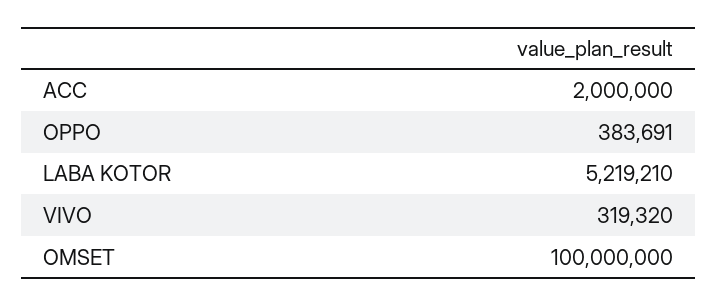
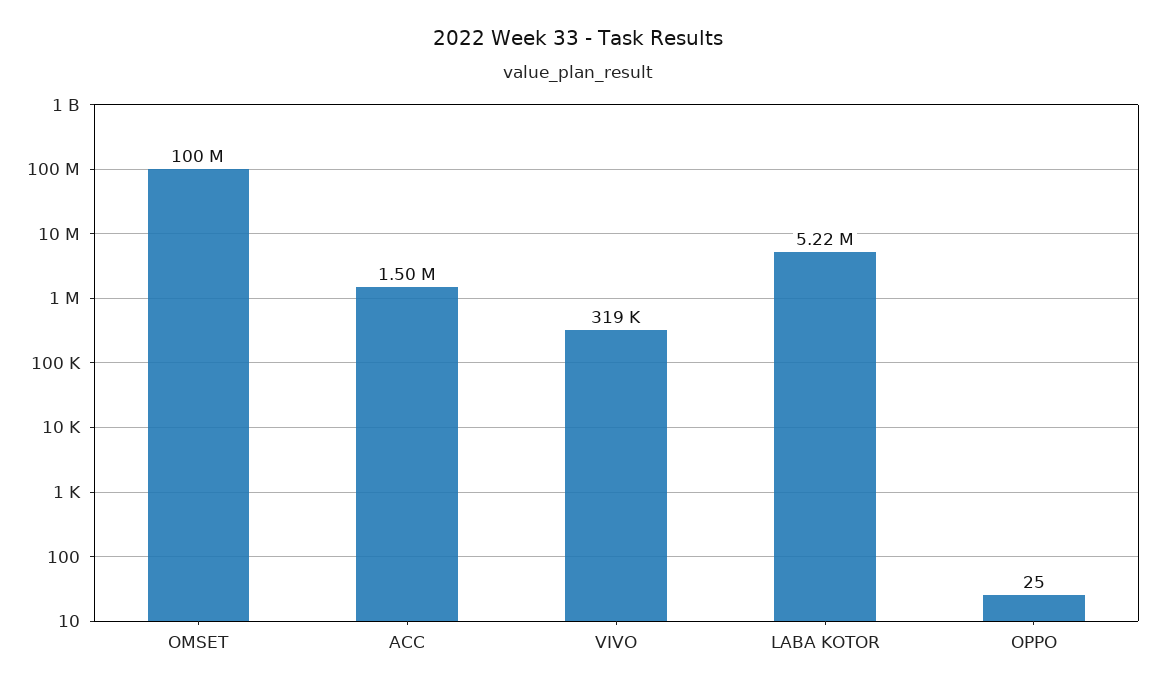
ACC: 2000000 -> 1500000
OPPO: 383691 -> 25

